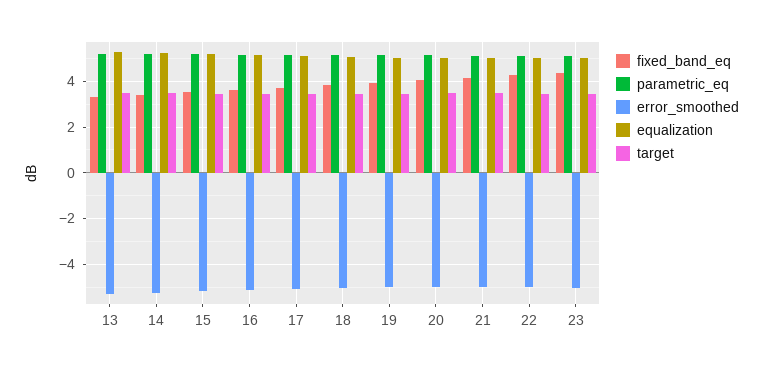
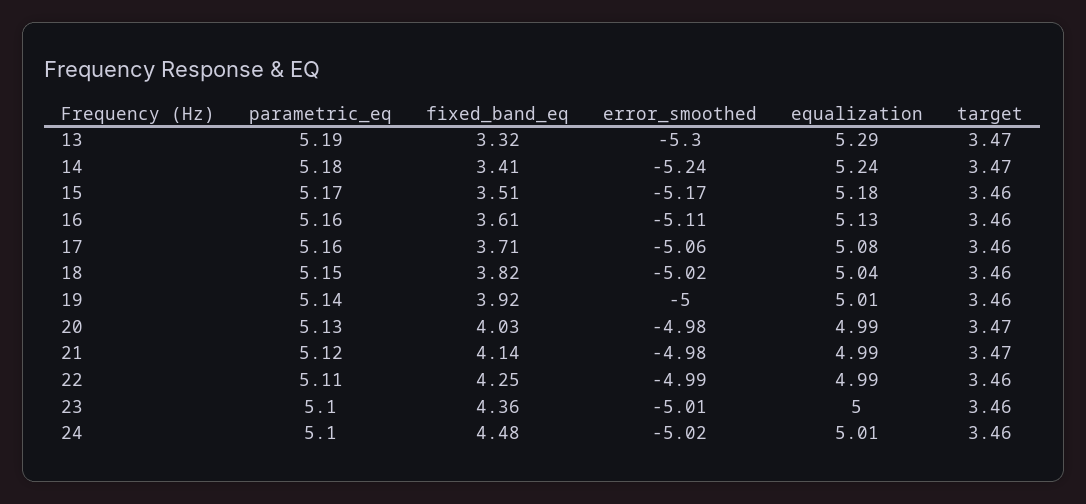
parametric_eq, 24: none -> 5.1
fixed_band_eq, 24: none -> 4.48
error_smoothed, 24: none -> -5.02
equalization, 24: none -> 5.01
target, 24: none -> 3.46

